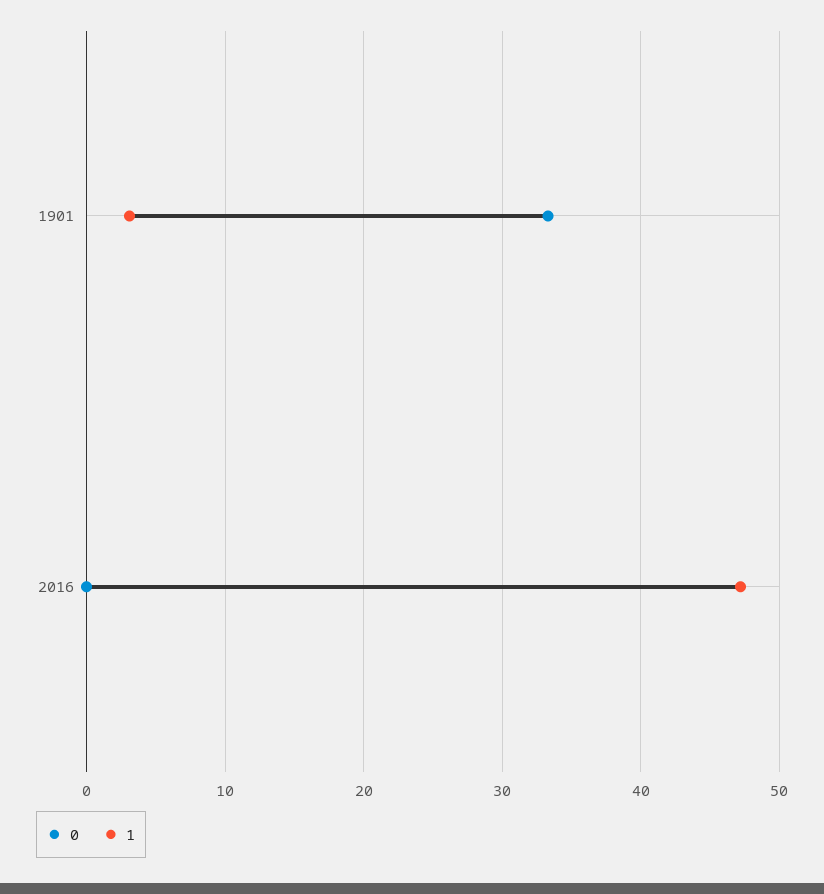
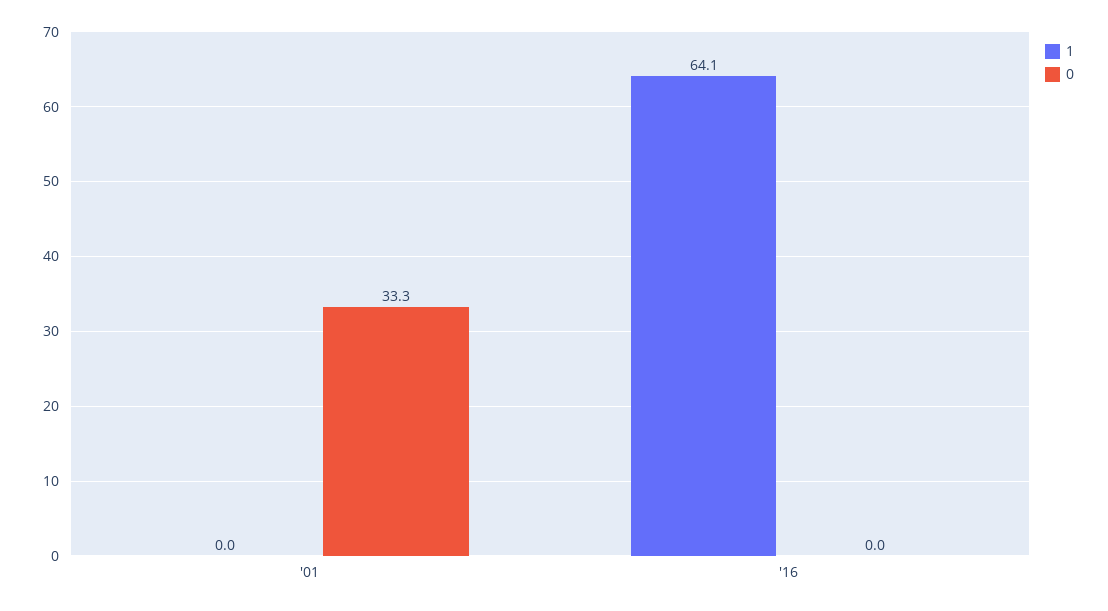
1, 1901: 3 -> 0
1, 2016: 47 -> 64.1

